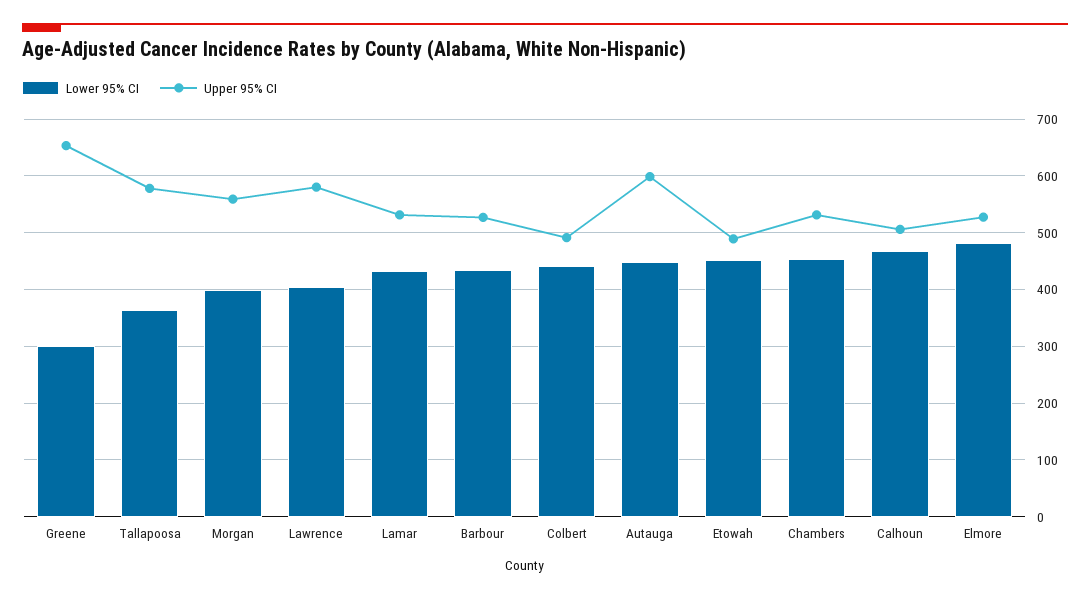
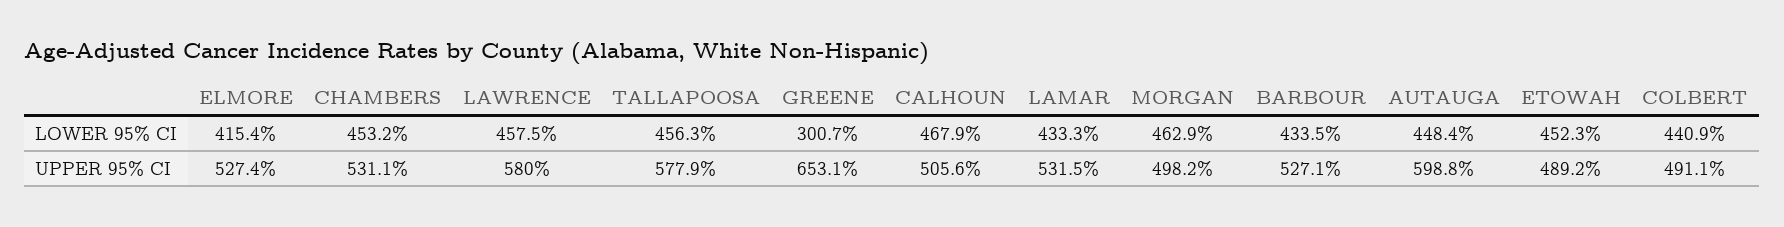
Lower 95% CI, Tallapoosa: 360 -> 456.3
Lower 95% CI, Morgan: 400 -> 462.9
Upper 95% CI, Morgan: 560 -> 498.2
Lower 95% CI, Lawrence: 400 -> 457.5
Lower 95% CI, Elmore: 480 -> 415.4

